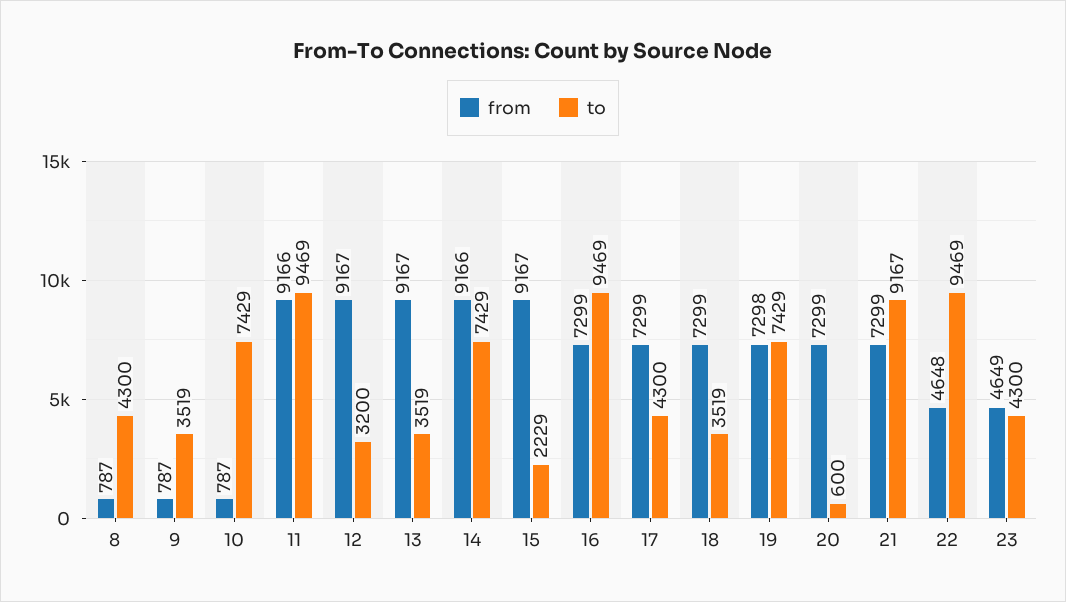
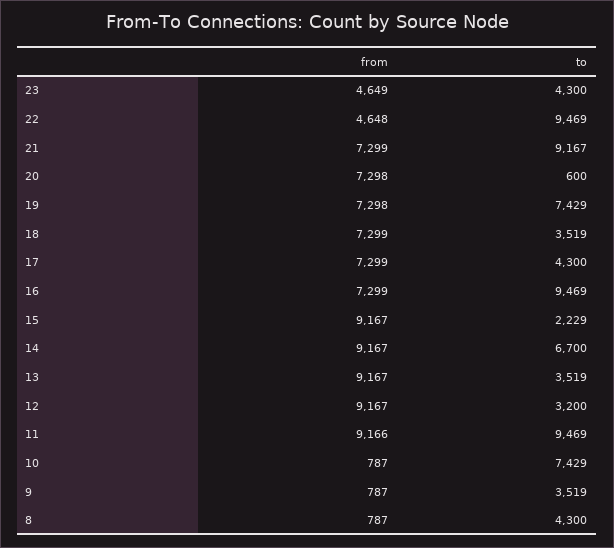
from, 14: 9166 -> 9167
to, 14: 7429 -> 6700
from, 20: 7299 -> 7298

